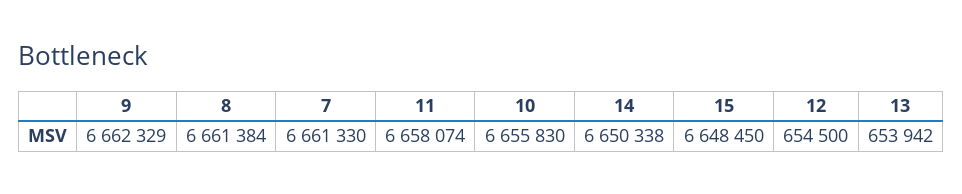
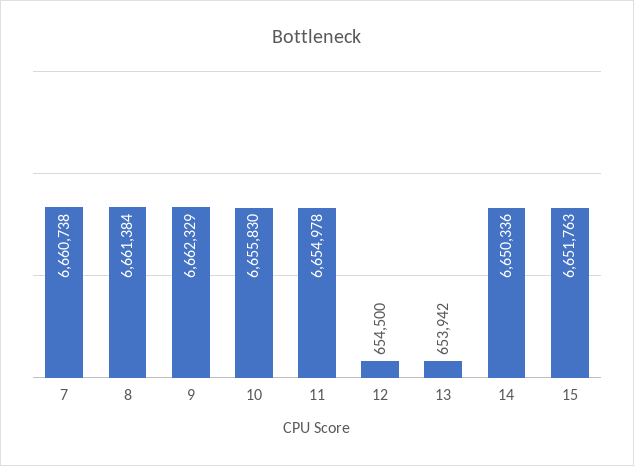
7: 6661330 -> 6660738
11: 6658074 -> 6654978
14: 6650338 -> 6650336
15: 6648450 -> 6651763

